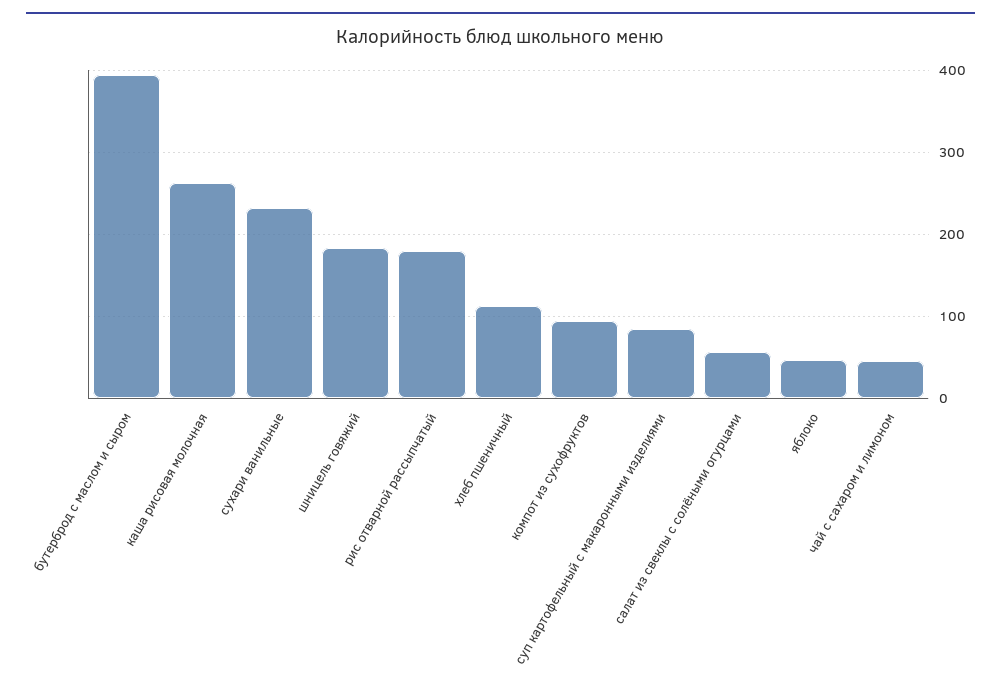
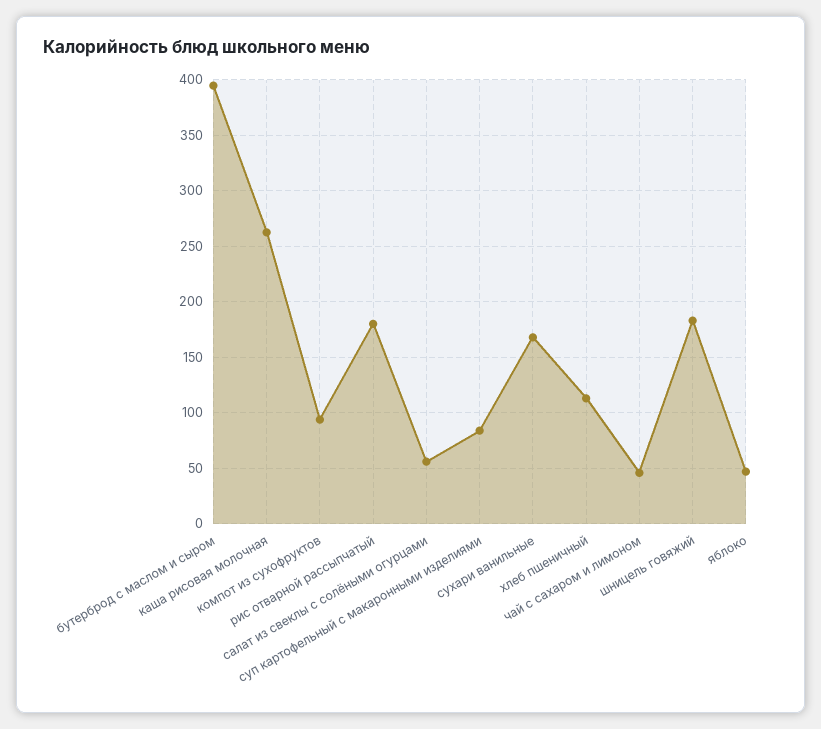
сухари ванильные: 230 -> 170

